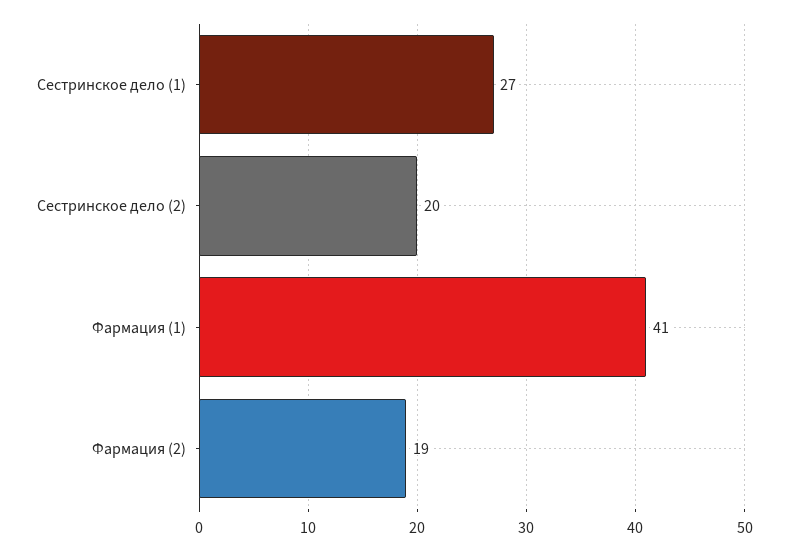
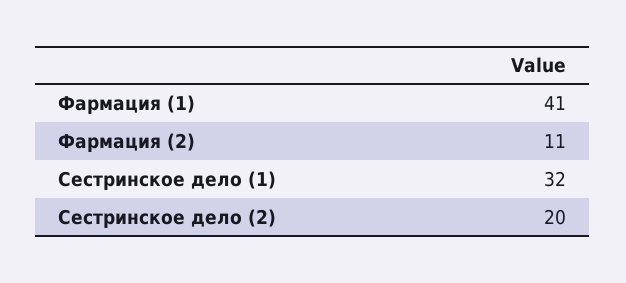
Сестринское дело (1): 27 -> 32
Фармация (2): 19 -> 11

